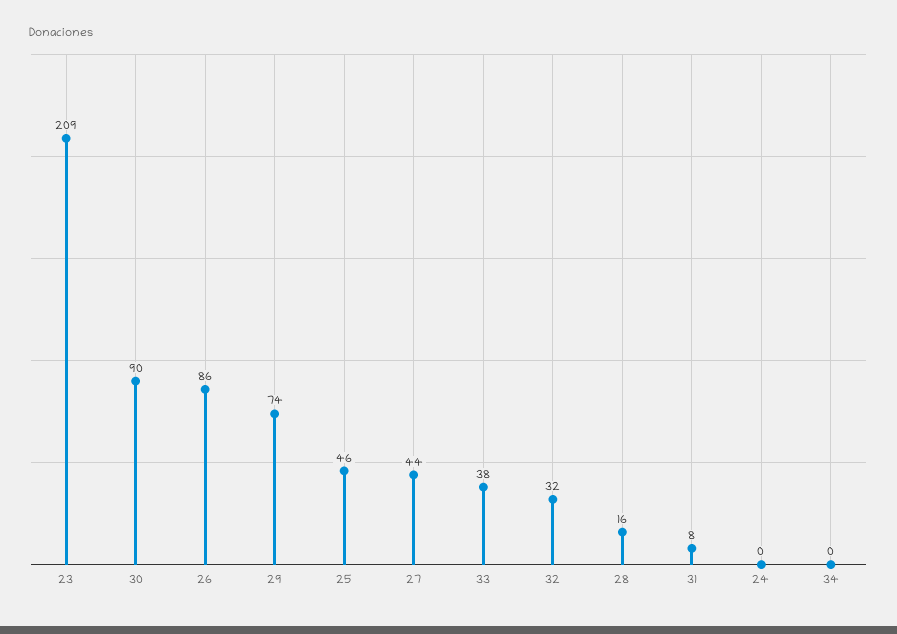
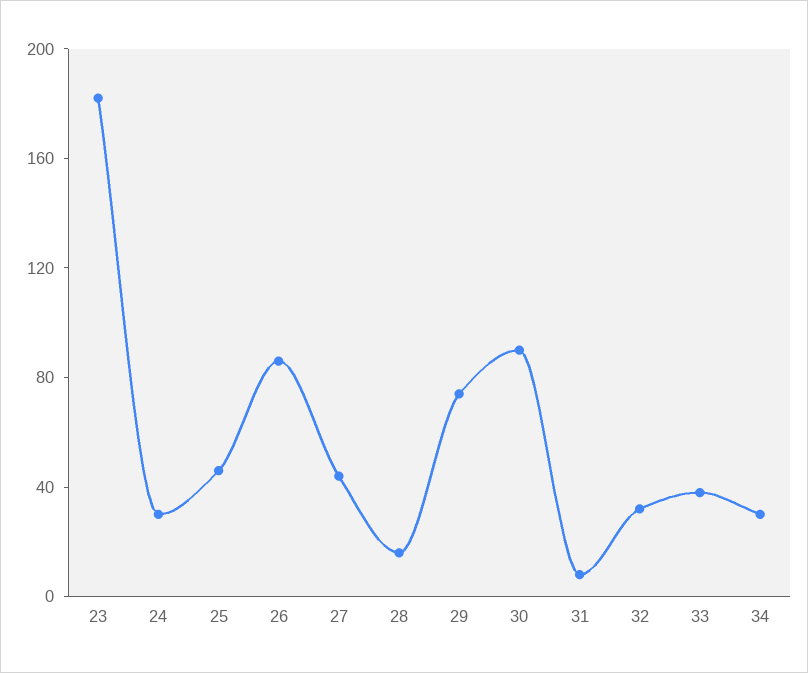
23: 209 -> 180
24: 0 -> 30
34: 0 -> 30

